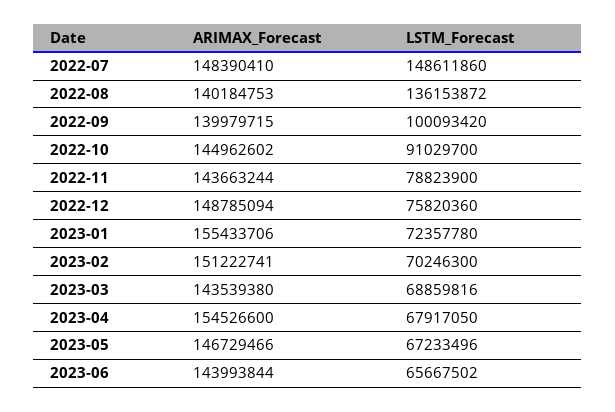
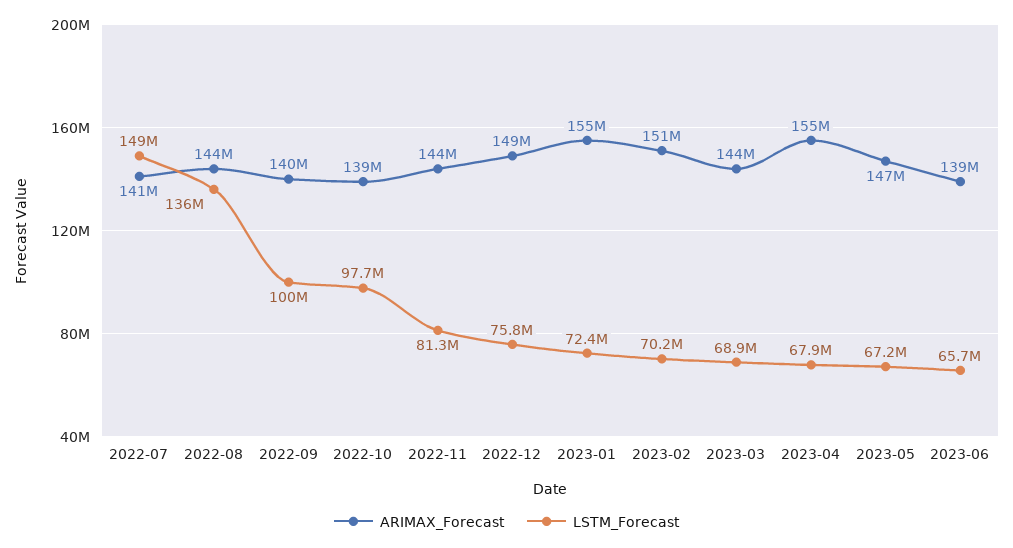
ARIMAX_Forecast, 2022-07: 148390410 -> 141000000
ARIMAX_Forecast, 2022-08: 140184753 -> 144000000
ARIMAX_Forecast, 2022-10: 144962602 -> 139000000
LSTM_Forecast, 2022-10: 91029700 -> 97700000
LSTM_Forecast, 2022-11: 78823900 -> 81300000
ARIMAX_Forecast, 2023-06: 143993844 -> 139000000

